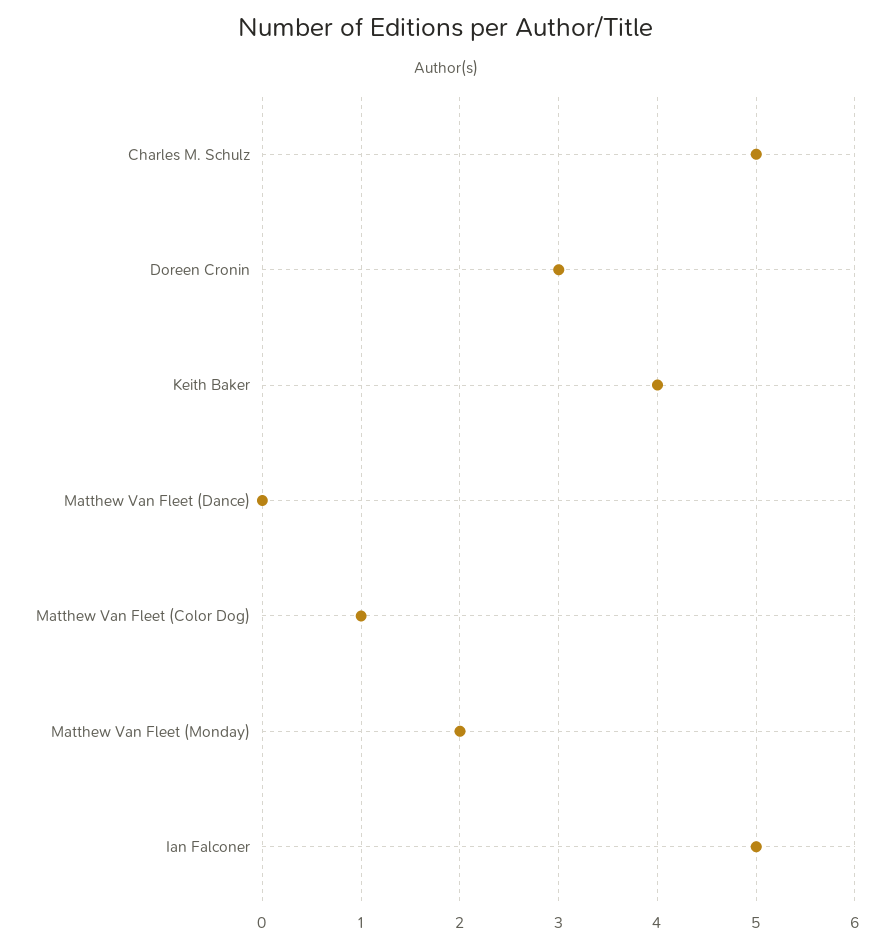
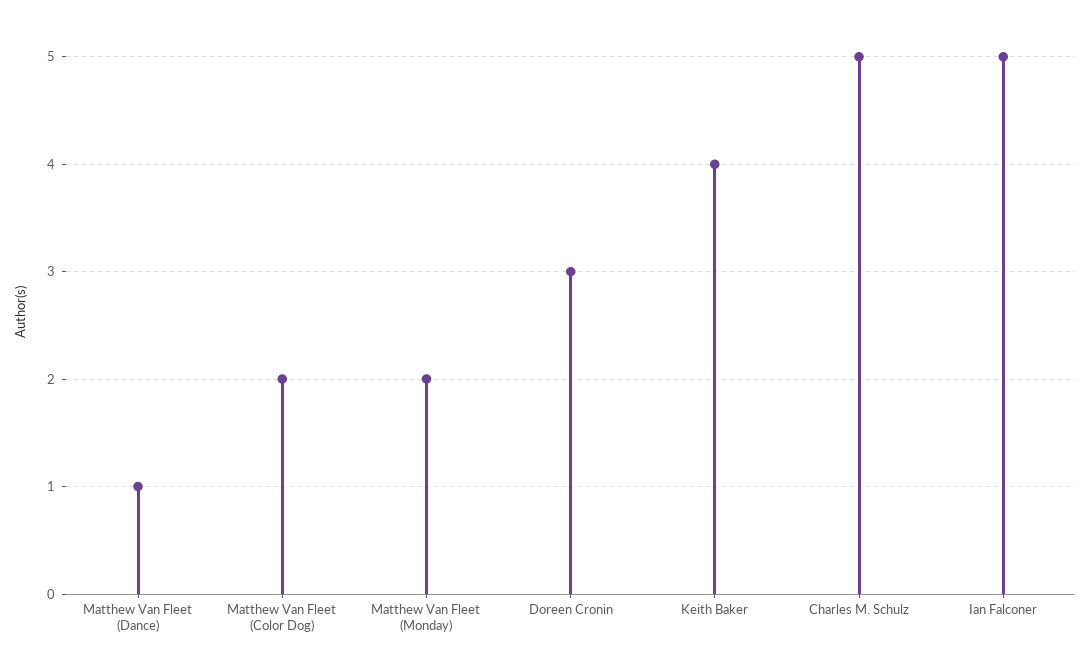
Matthew Van Fleet (Dance): 0 -> 1
Matthew Van Fleet (Color Dog): 1 -> 2

